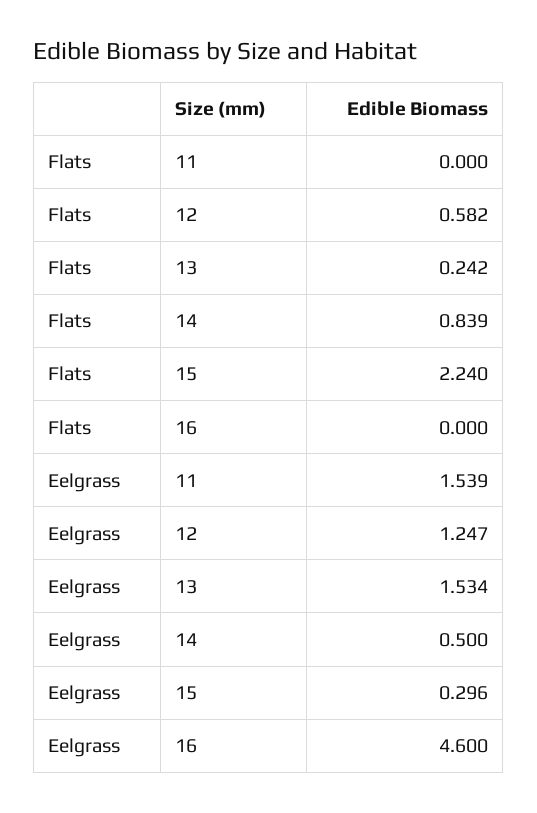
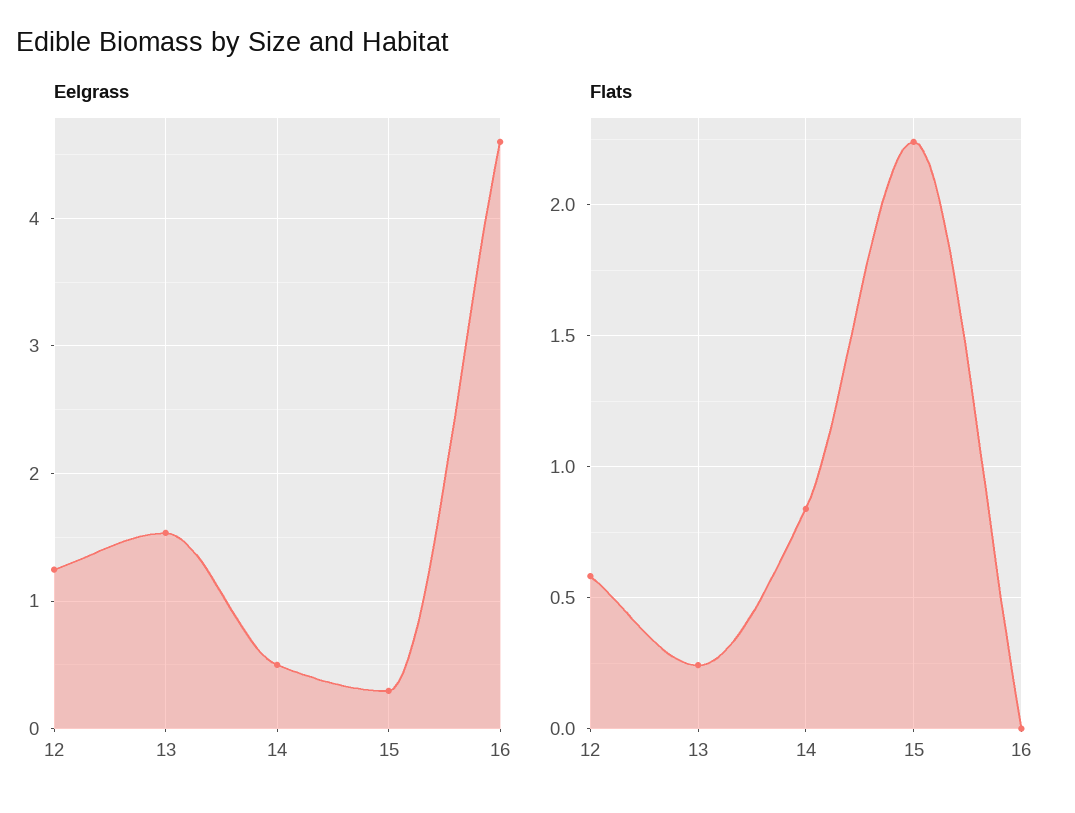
Flats, 11: 0 -> none
Eelgrass, 11: 1.539 -> none

